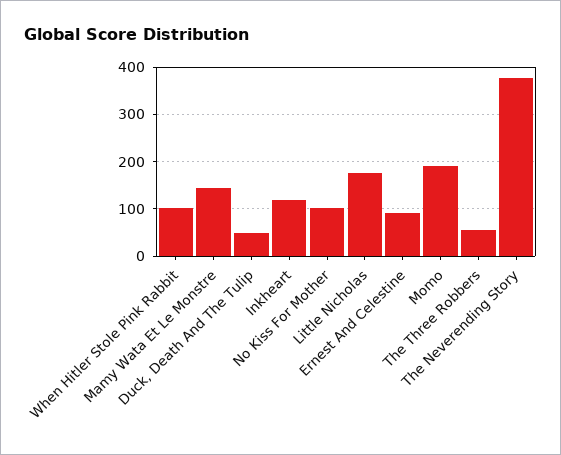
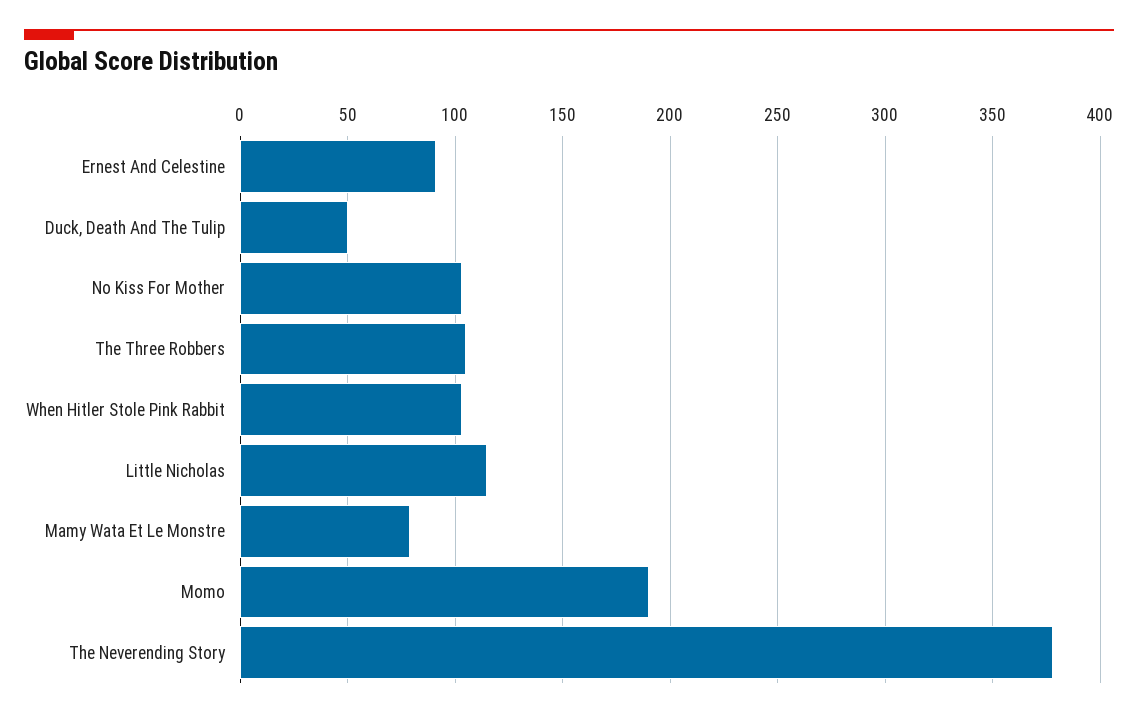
Mamy Wata Et Le Monstre: 140 -> 80
Inkheart: 120 -> none
Little Nicholas: 180 -> 115
The Three Robbers: 60 -> 105

